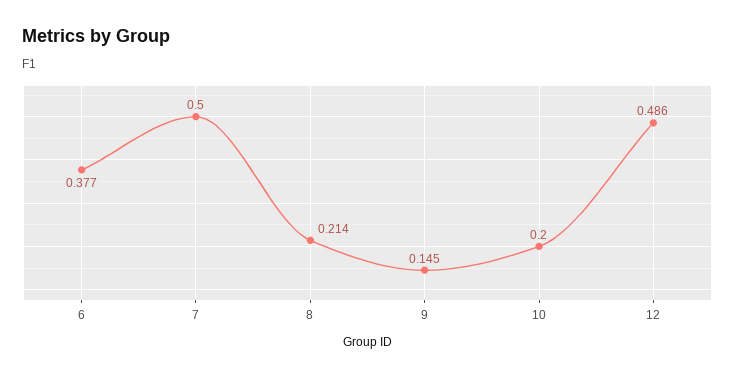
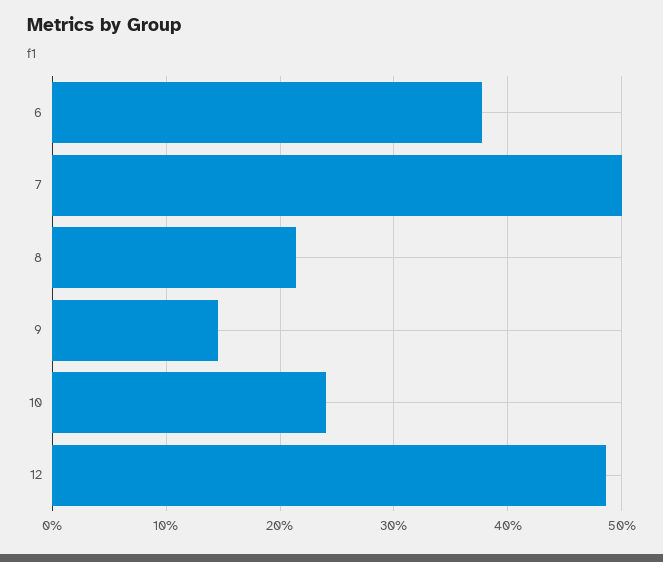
10: 0.2 -> 0.24

